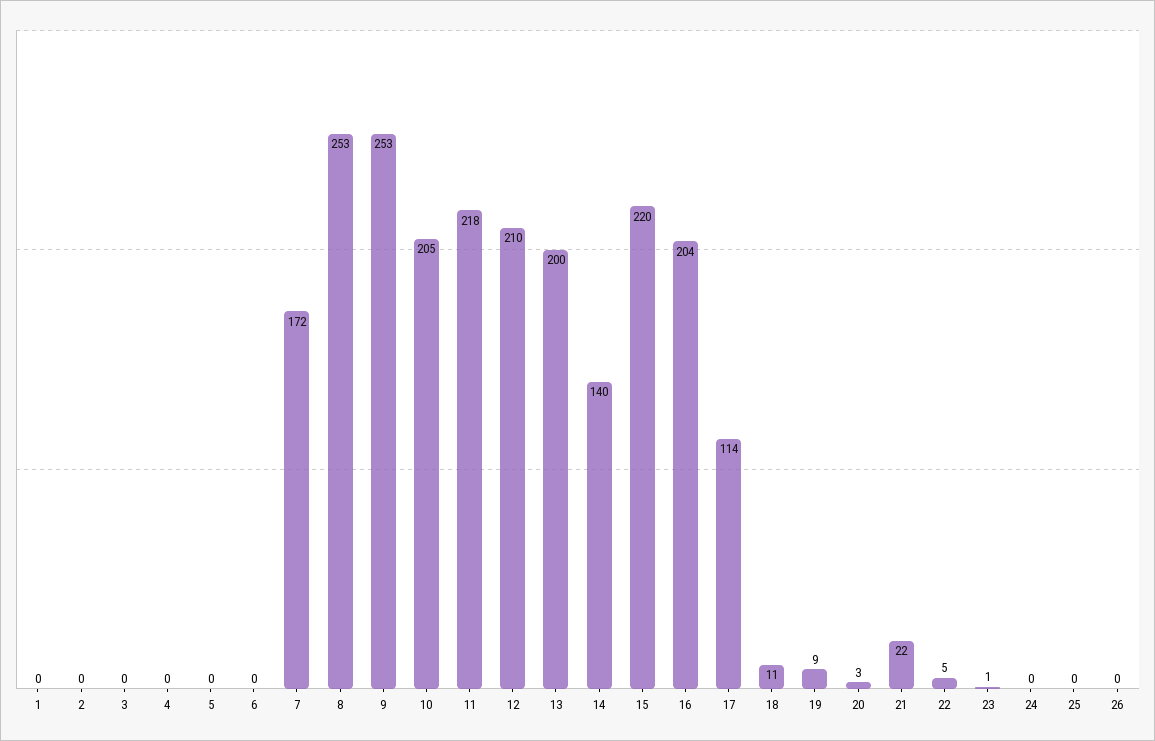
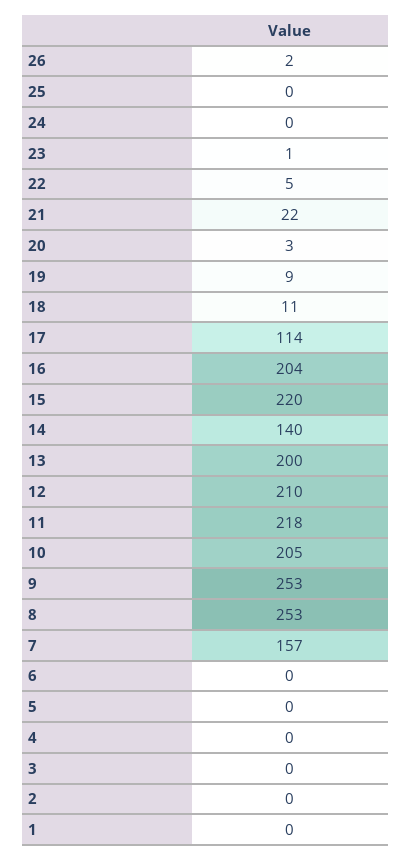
7: 172 -> 157
26: 0 -> 2

